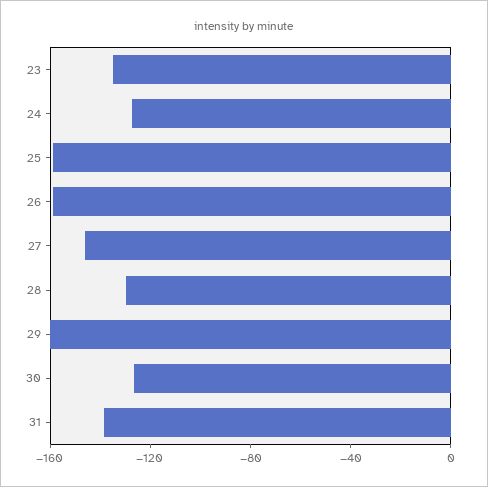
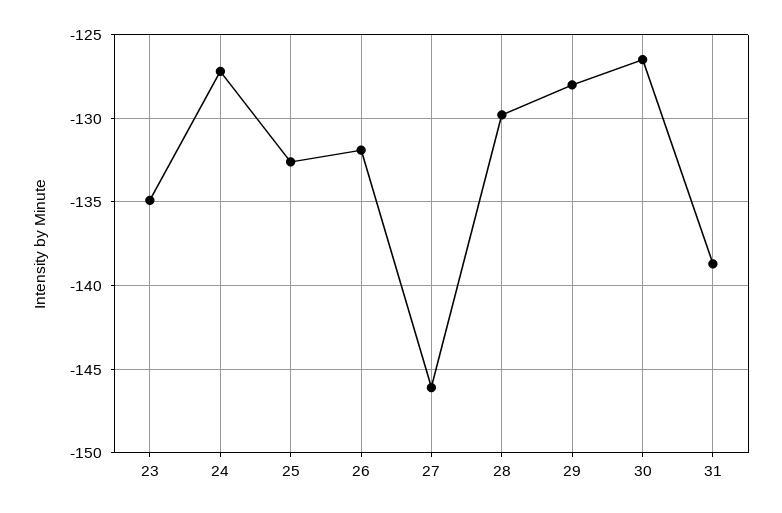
25: -160 -> -132.5
26: -160 -> -132
29: -160 -> -128

